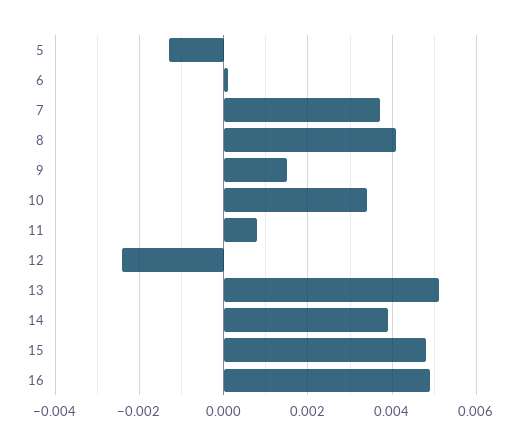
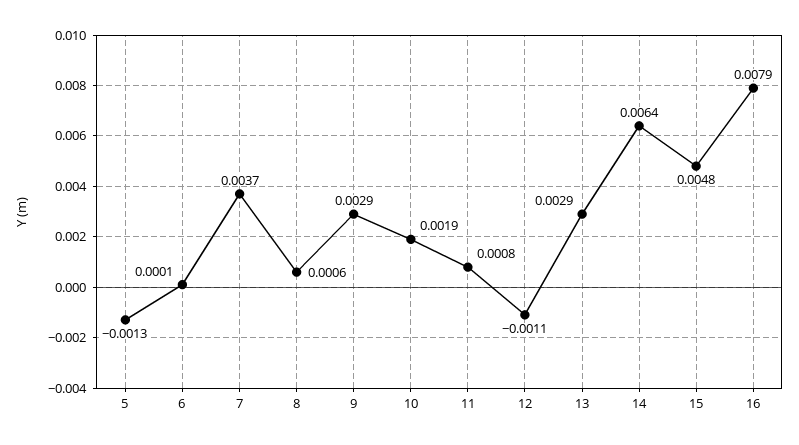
8: 0.004 -> 0.0006
9: 0.0015 -> 0.0029
10: 0.0035 -> 0.0019
12: -0.0025 -> -0.0011
13: 0.005 -> 0.0029
14: 0.004 -> 0.0064
16: 0.005 -> 0.0079

